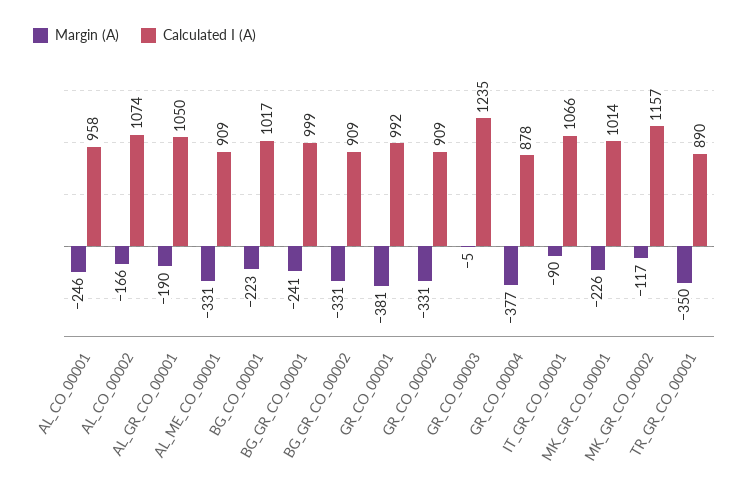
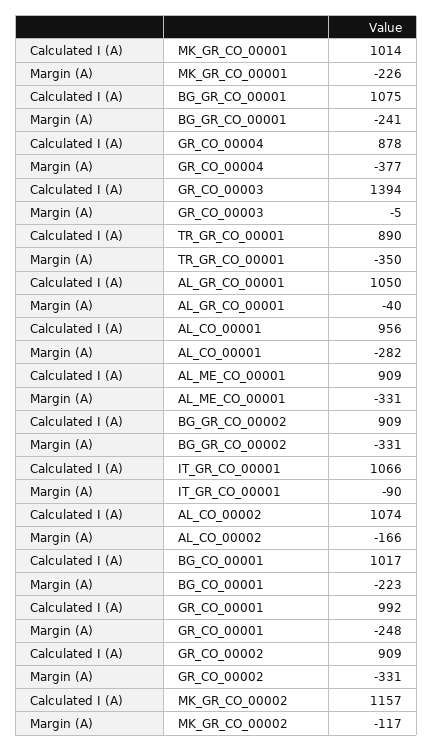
Margin (A), AL_CO_00001: -246 -> -282
Calculated I (A), AL_CO_00001: 958 -> 956
Margin (A), AL_GR_CO_00001: -190 -> -40
Calculated I (A), BG_GR_CO_00001: 999 -> 1075
Margin (A), GR_CO_00001: -381 -> -248
Calculated I (A), GR_CO_00003: 1235 -> 1394

